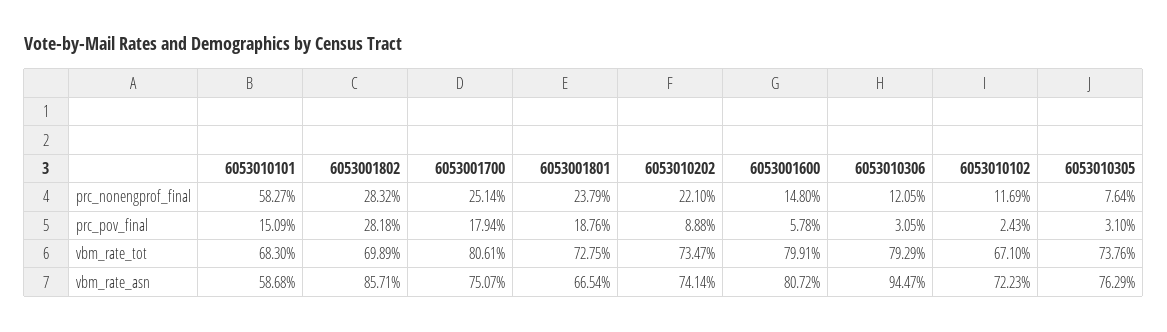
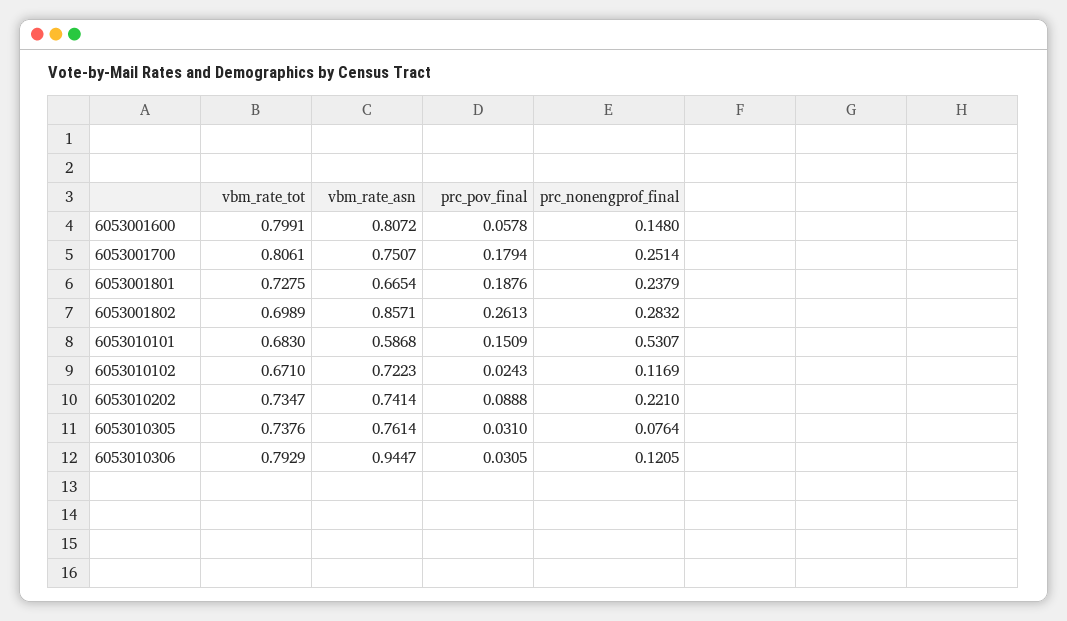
6053010101, prc_nonengprof_final: 0.5827 -> 0.5307
6053001802, prc_pov_final: 0.2818 -> 0.2613
6053010305, vbm_rate_asn: 0.7629 -> 0.7614

